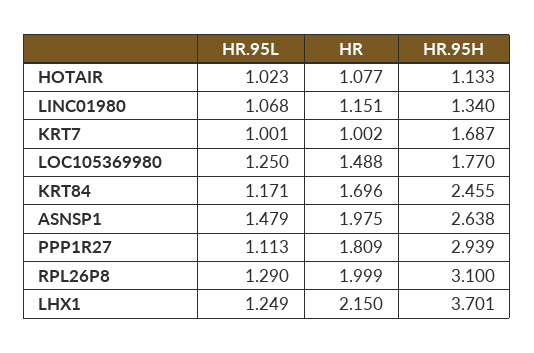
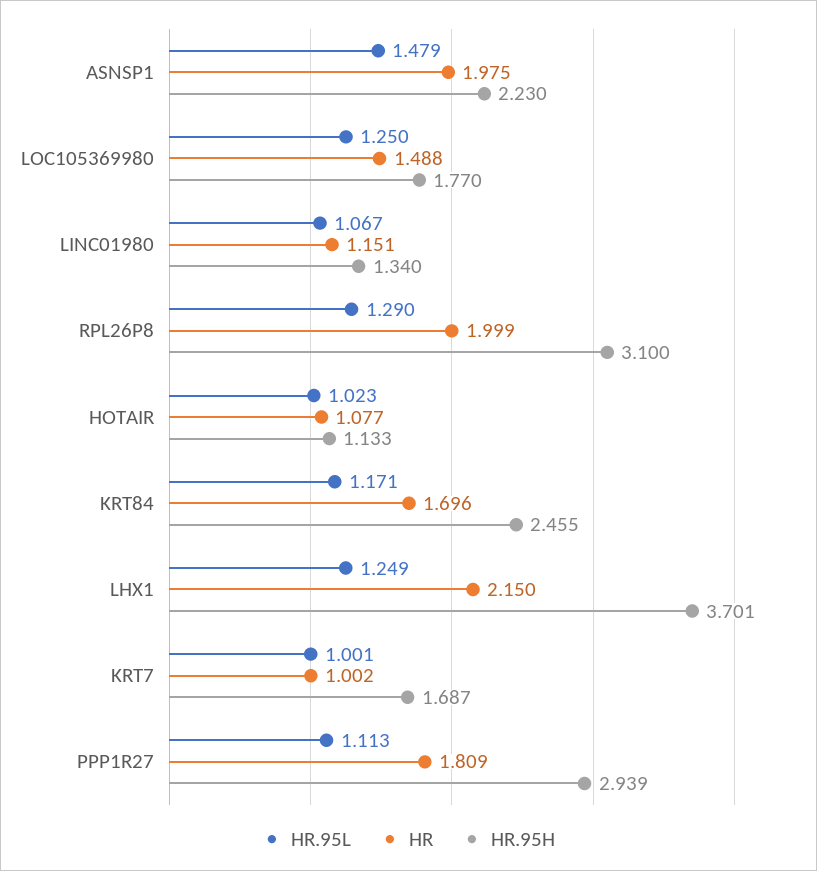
HR.95L, LINC01980: 1.068 -> 1.067
HR.95H, ASNSP1: 2.638 -> 2.23

